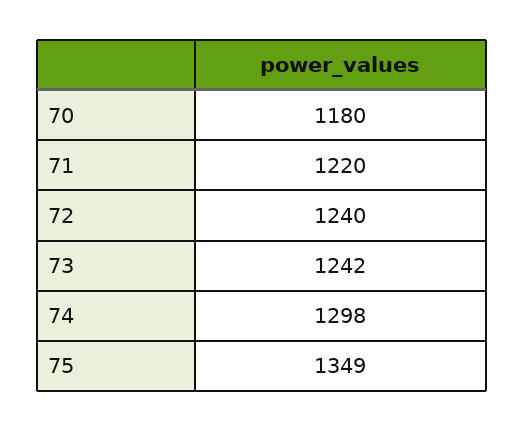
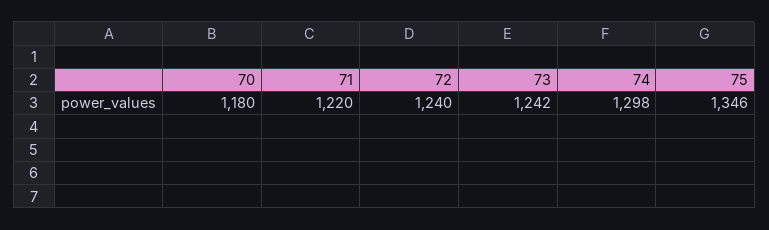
75: 1349 -> 1346

